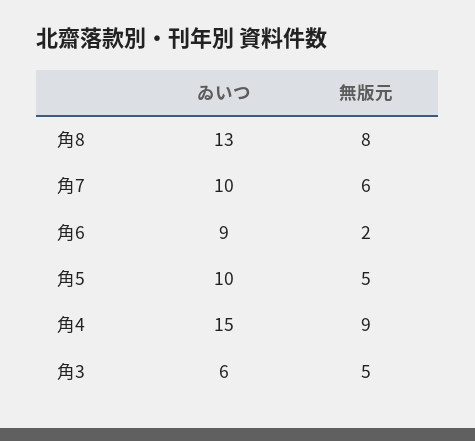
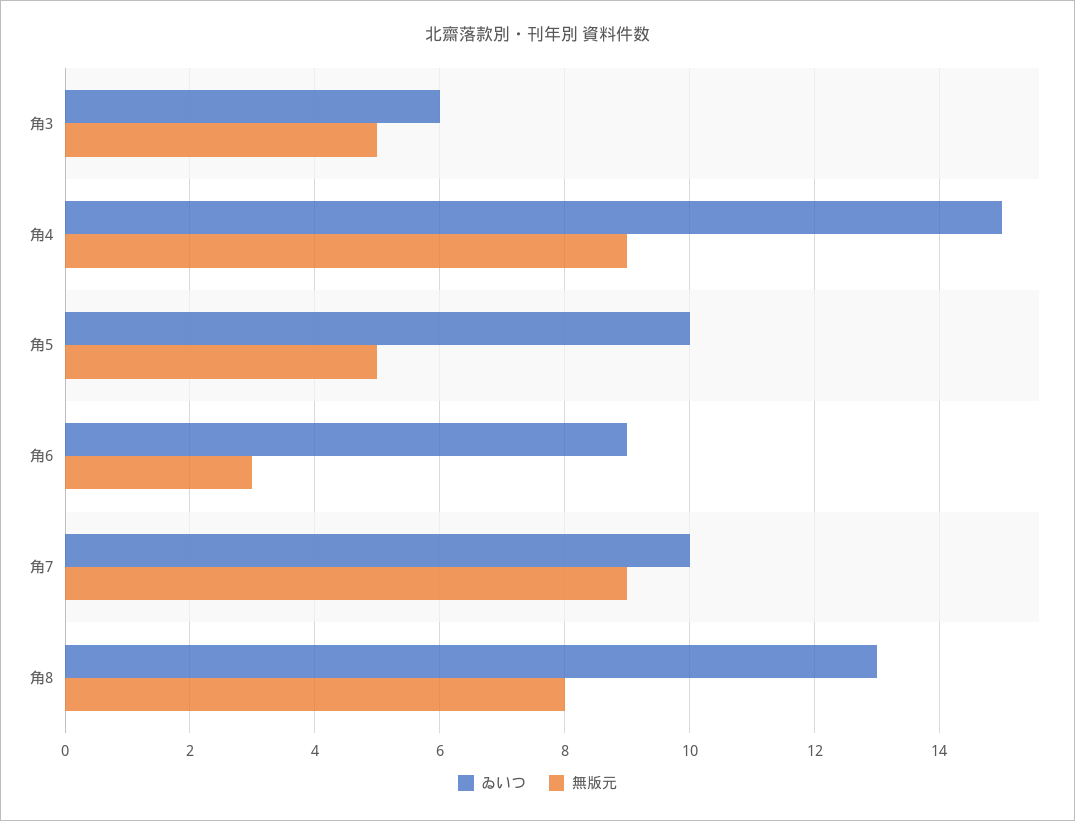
無版元, 角7: 6 -> 9
無版元, 角6: 2 -> 3

